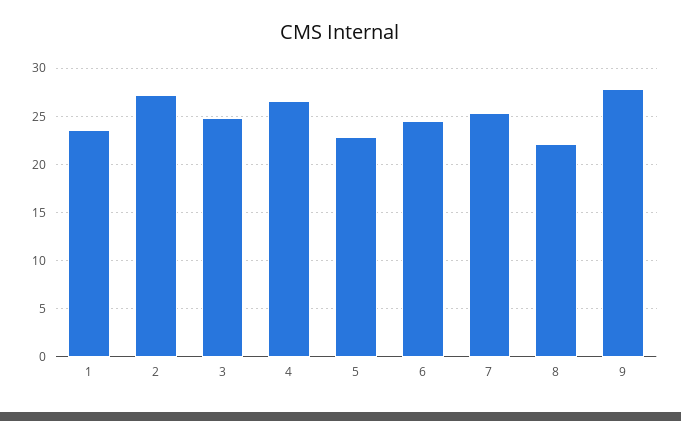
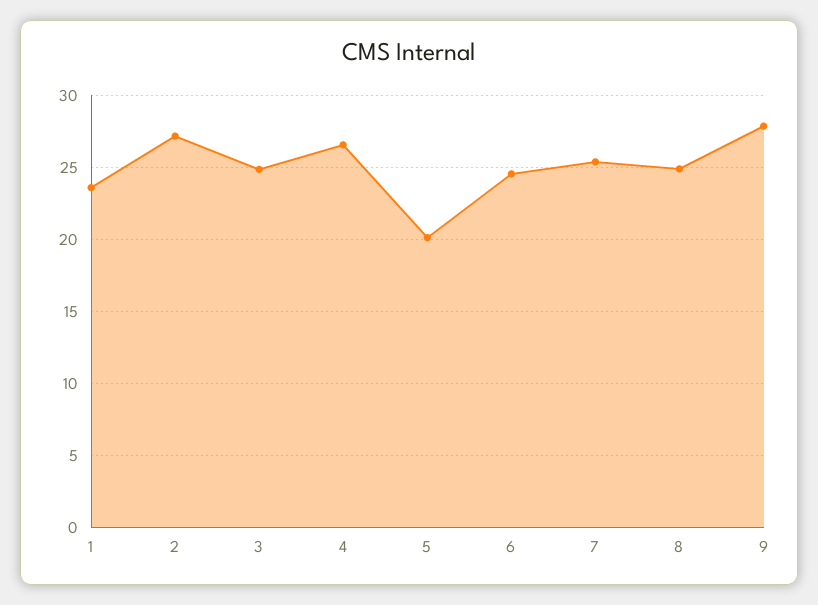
5: 23 -> 20
8: 22 -> 25

